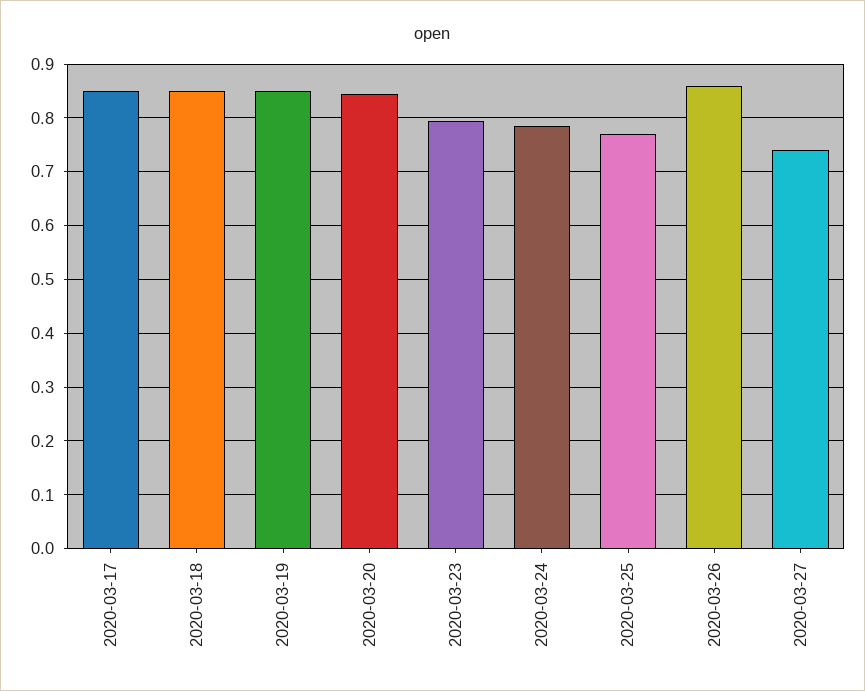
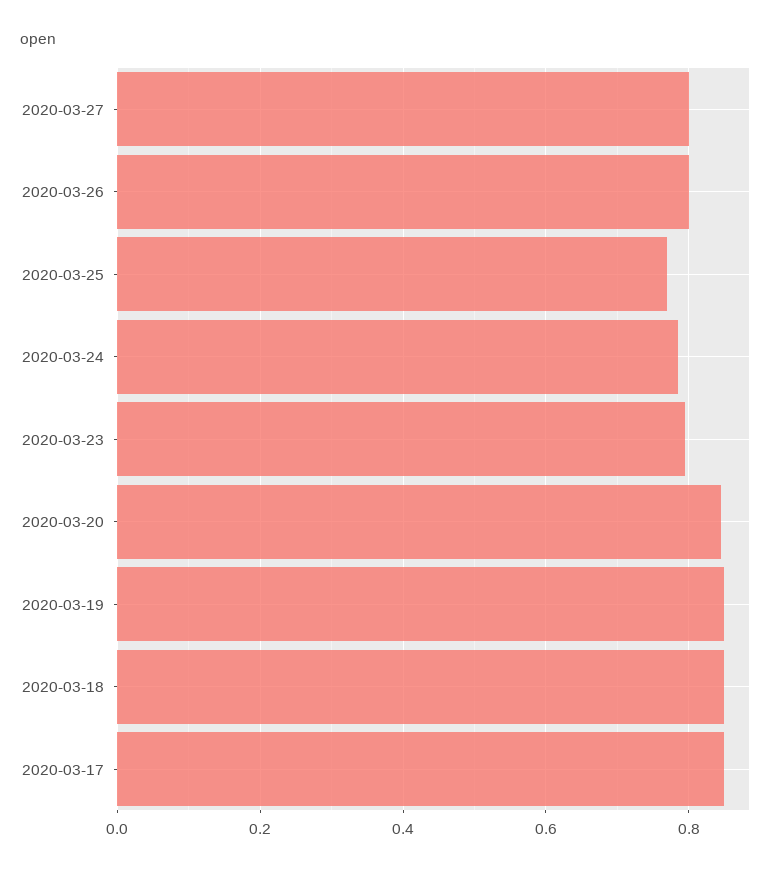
2020-03-26: 0.86 -> 0.8
2020-03-27: 0.74 -> 0.8

